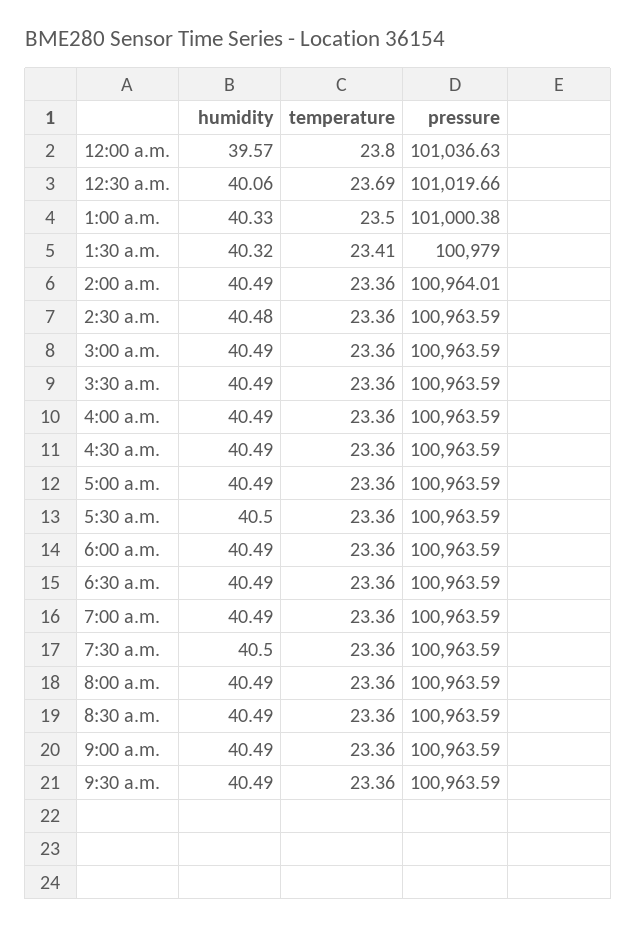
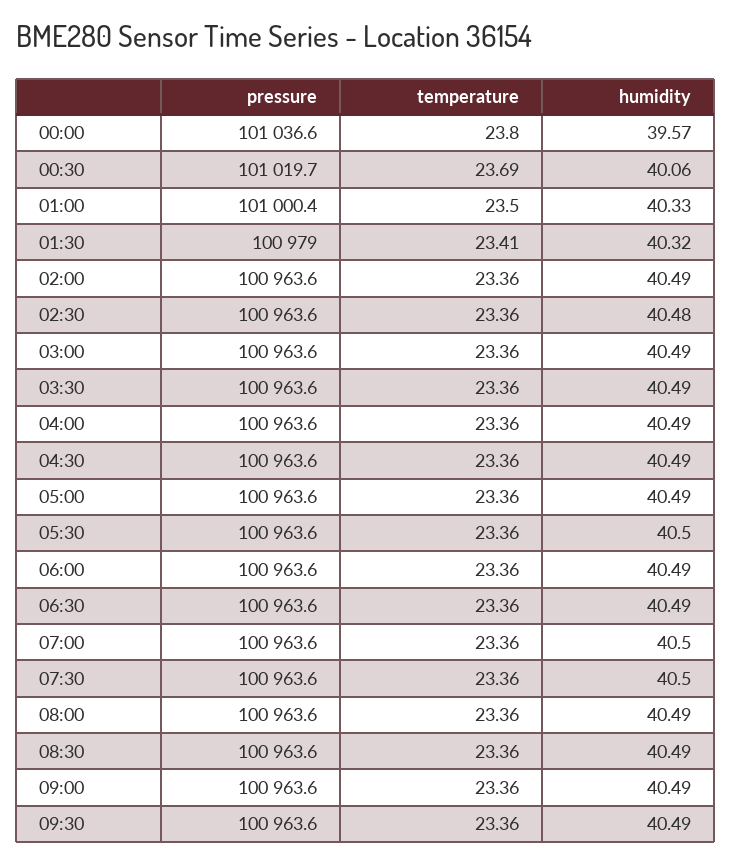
pressure, 2:00 a.m.: 100964.01 -> 100963.6
humidity, 7:00 a.m.: 40.49 -> 40.5

